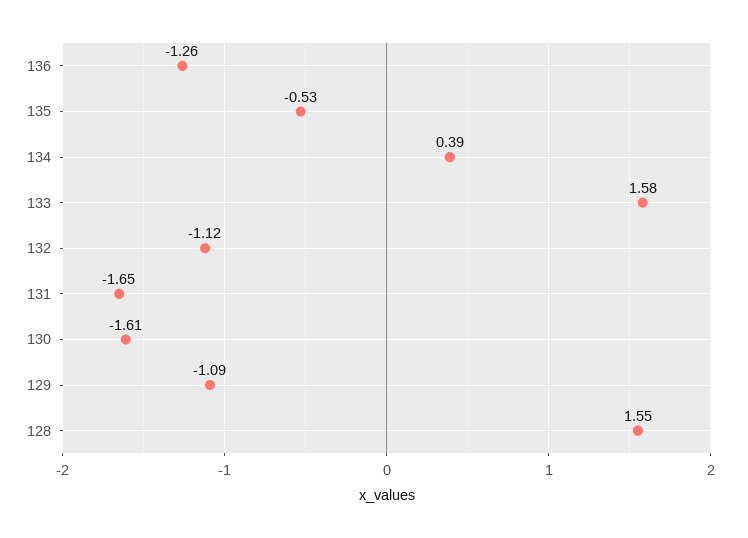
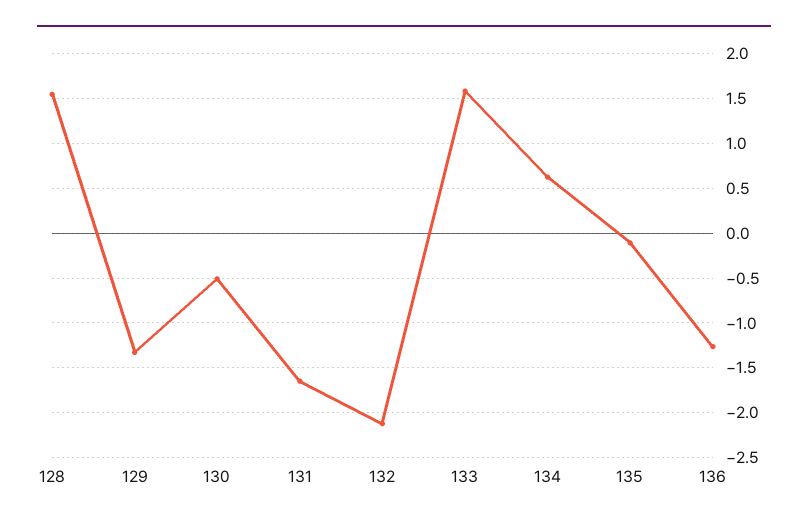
135: -0.53 -> -0.1
134: 0.39 -> 0.6
132: -1.12 -> -2.1
130: -1.61 -> -0.5
129: -1.09 -> -1.3

